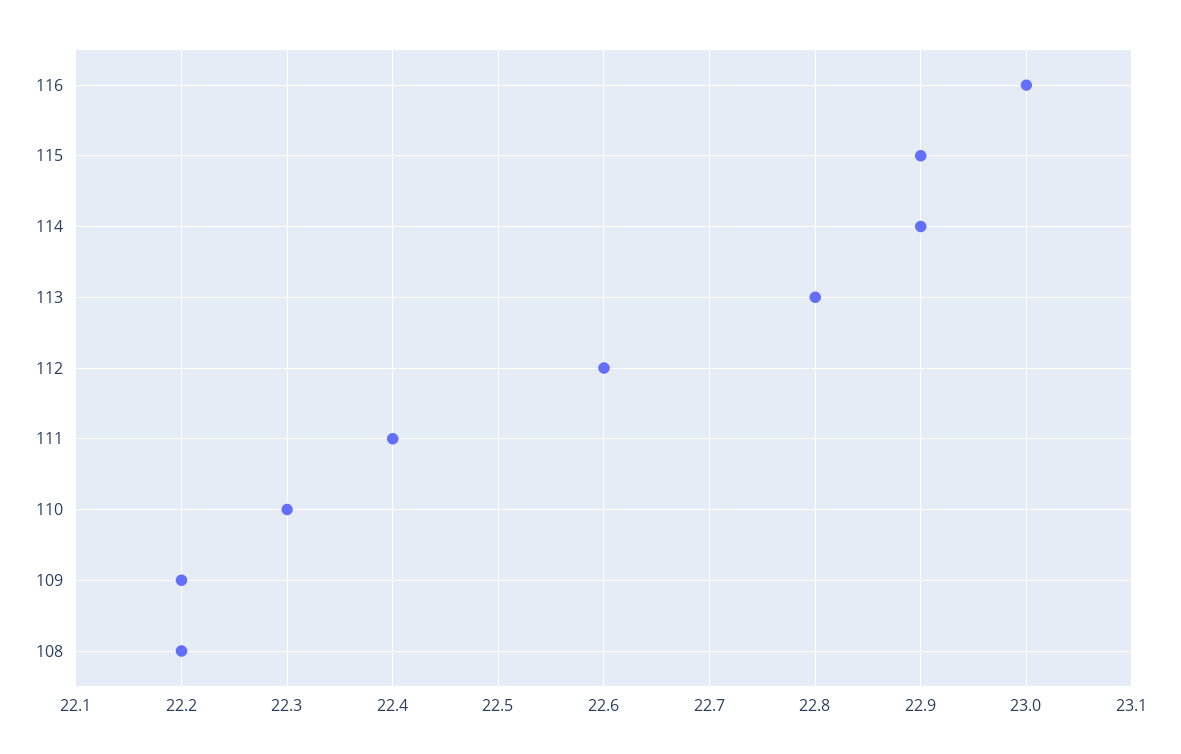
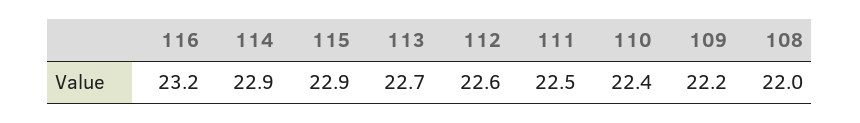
116: 23 -> 23.2
113: 22.8 -> 22.7
111: 22.4 -> 22.5
110: 22.3 -> 22.4
108: 22.2 -> 22

